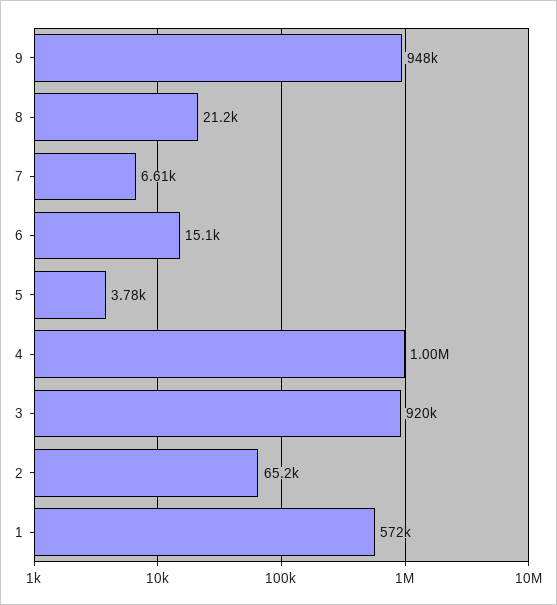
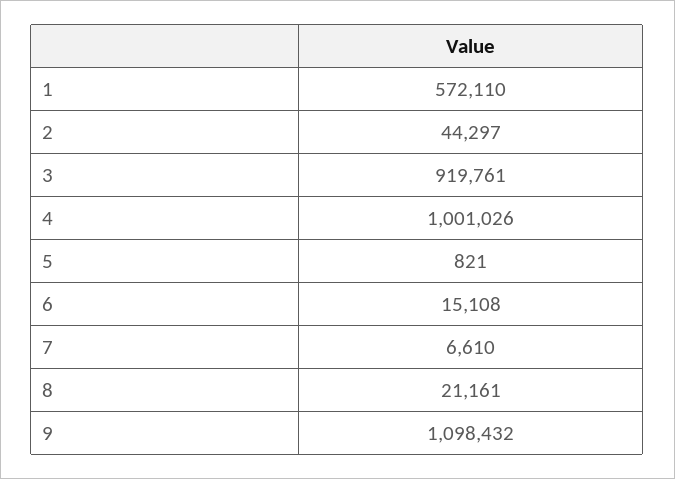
9: 948000 -> 1098432
5: 3780 -> 821
2: 65200 -> 44297

